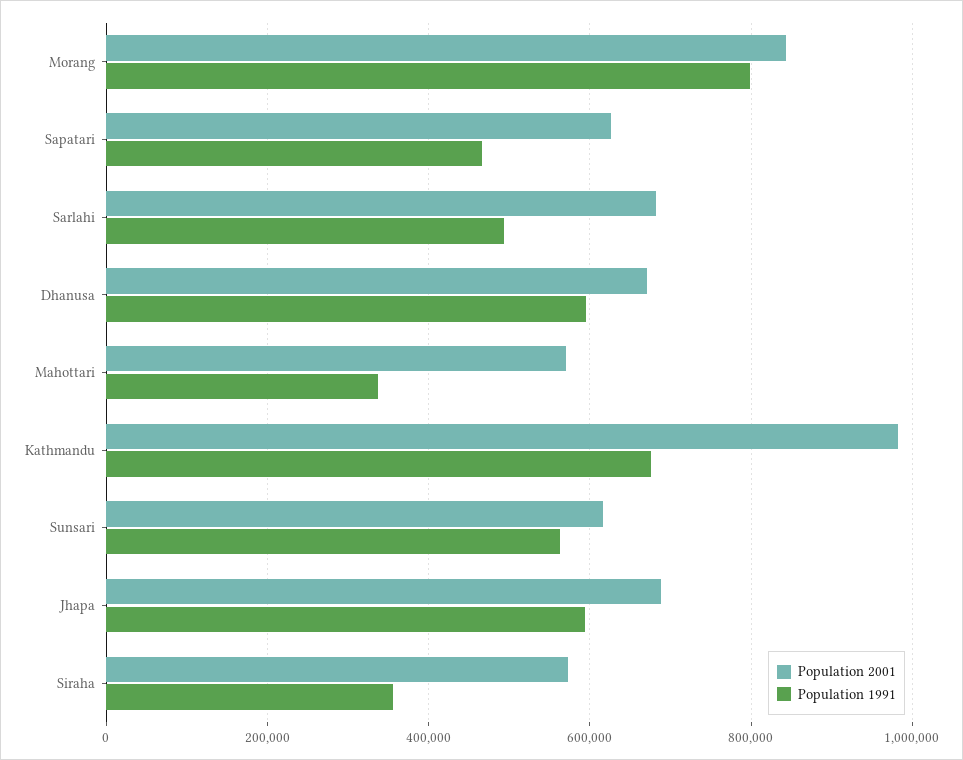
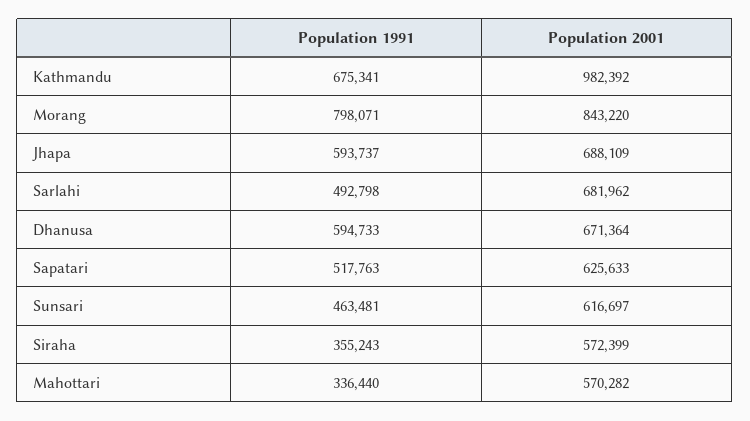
Population 1991, Sapatari: 460000 -> 517763
Population 1991, Sunsari: 560000 -> 463481

